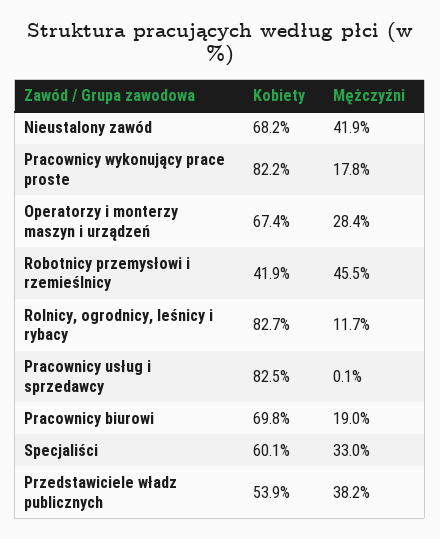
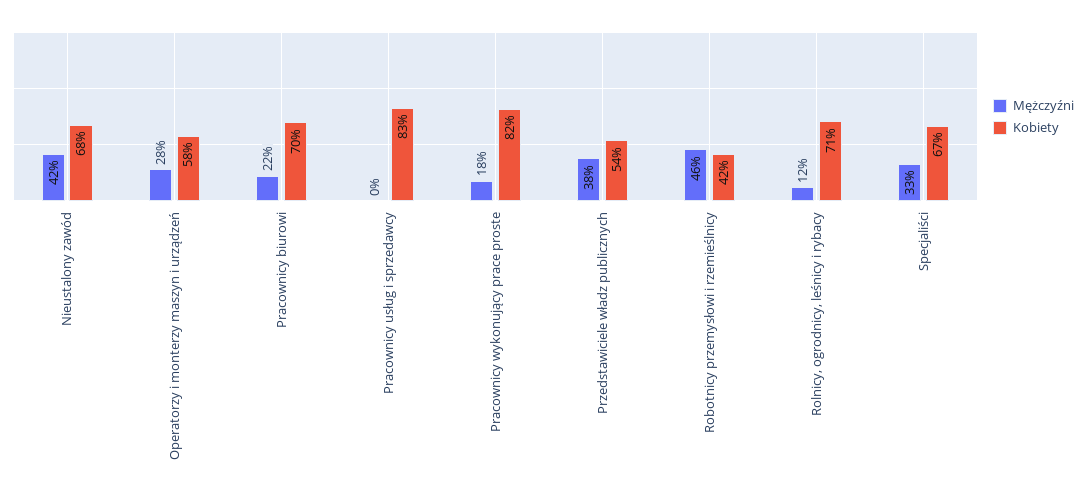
Kobiety, Operatorzy i monterzy maszyn i urządzeń: 67.4 -> 58
Kobiety, Rolnicy, ogrodnicy, leśnicy i rybacy: 82.7 -> 71
Mężczyźni, Pracownicy biurowi: 19 -> 22
Kobiety, Specjaliści: 60.1 -> 67

